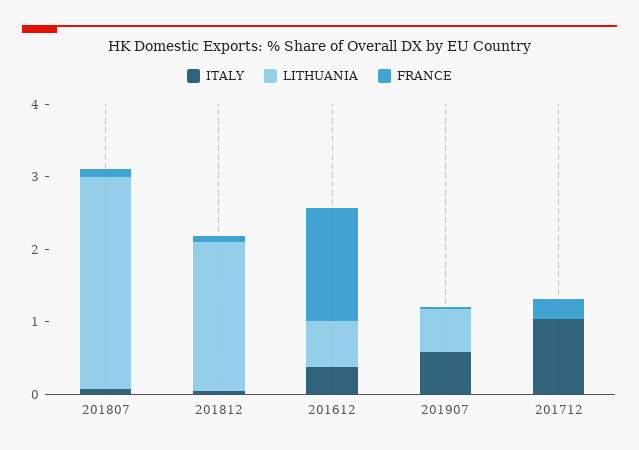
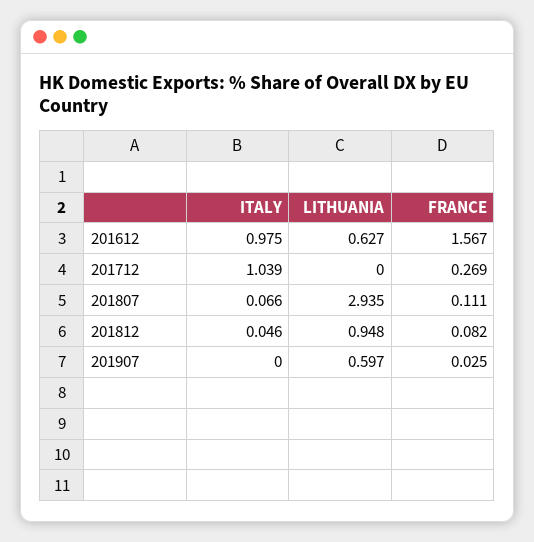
LITHUANIA, 201812: 2 -> 0.948
ITALY, 201612: 0.4 -> 0.975
ITALY, 201907: 0.6 -> 0

